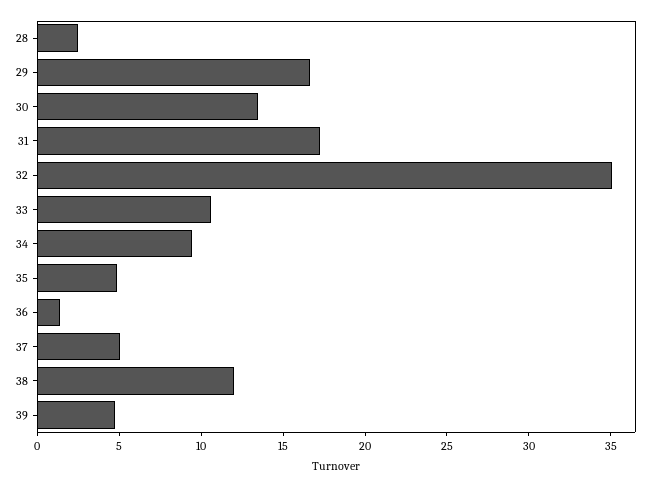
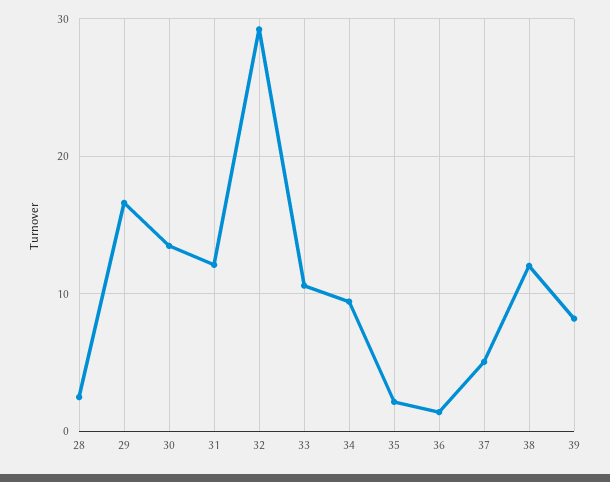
31: 17 -> 12
32: 35 -> 29
35: 5 -> 2
39: 5 -> 8

